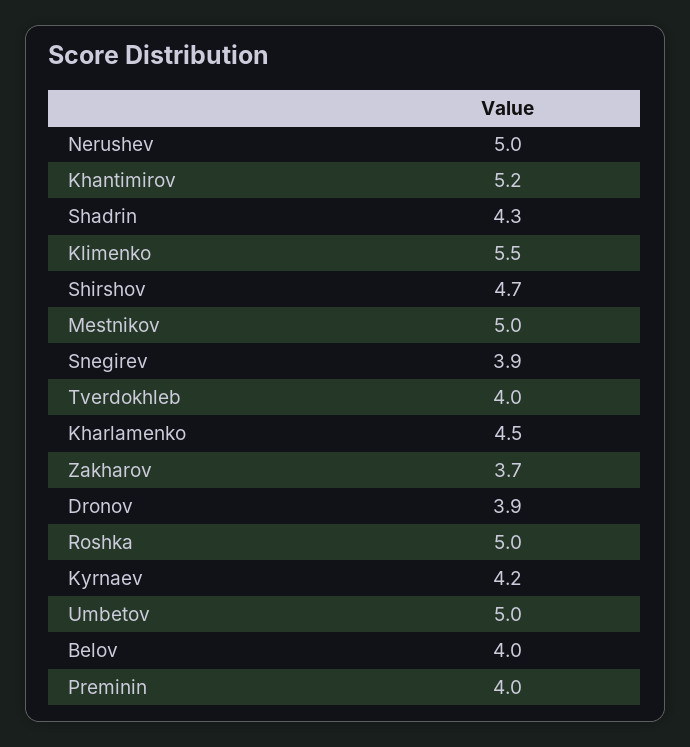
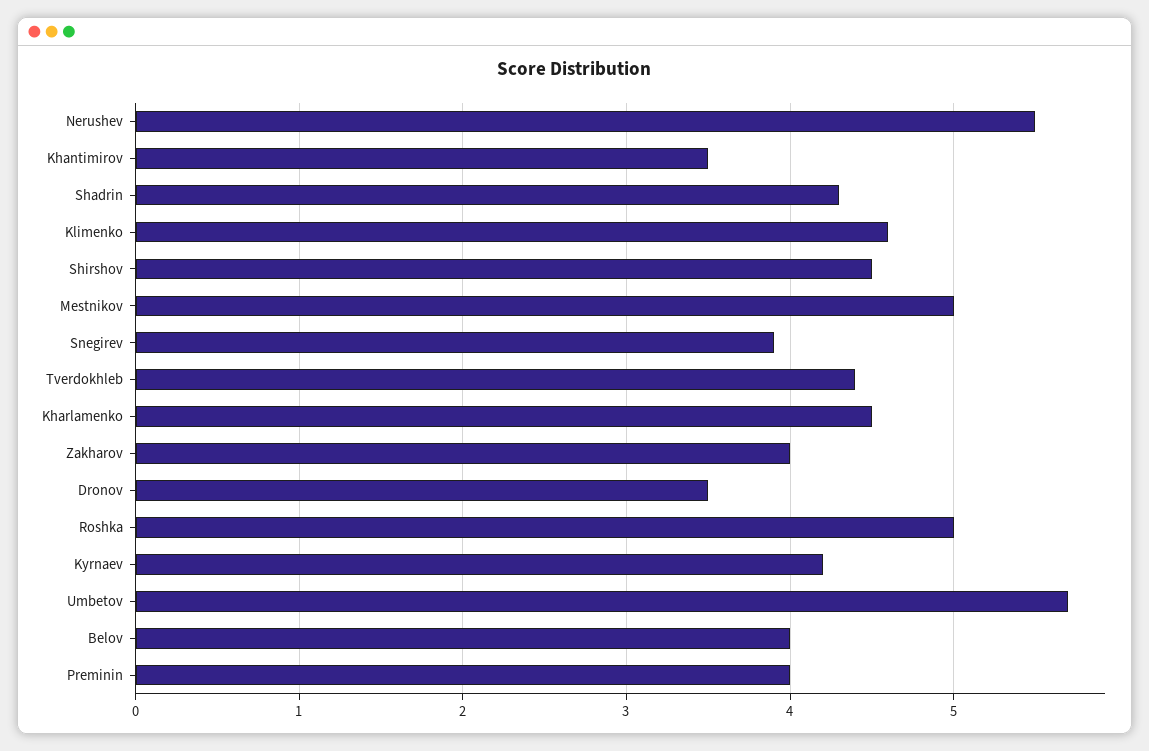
Nerushev: 5 -> 5.5
Khantimirov: 5.2 -> 3.5
Klimenko: 5.5 -> 4.6
Shirshov: 4.7 -> 4.5
Tverdokhleb: 4 -> 4.4
Zakharov: 3.7 -> 4
Dronov: 3.9 -> 3.5
Umbetov: 5 -> 5.7

